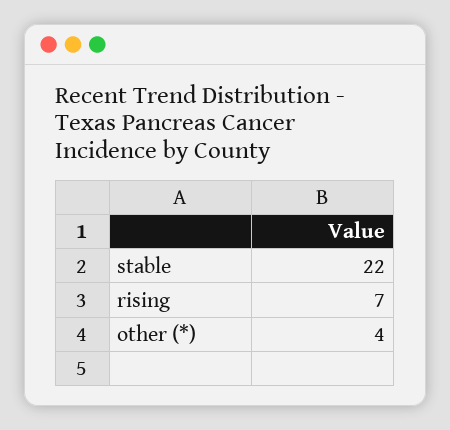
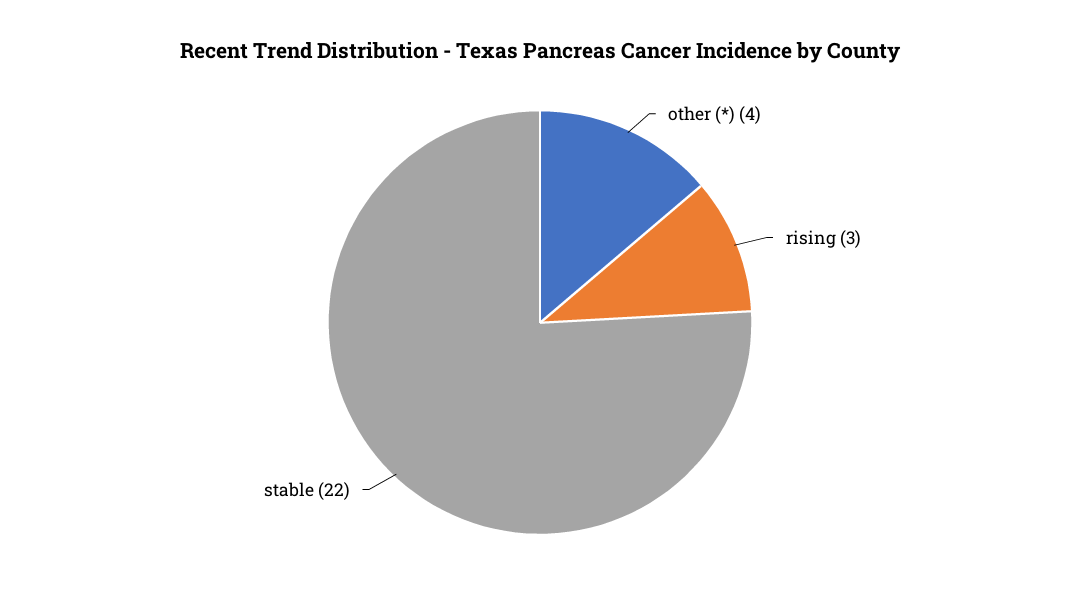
rising: 7 -> 3

